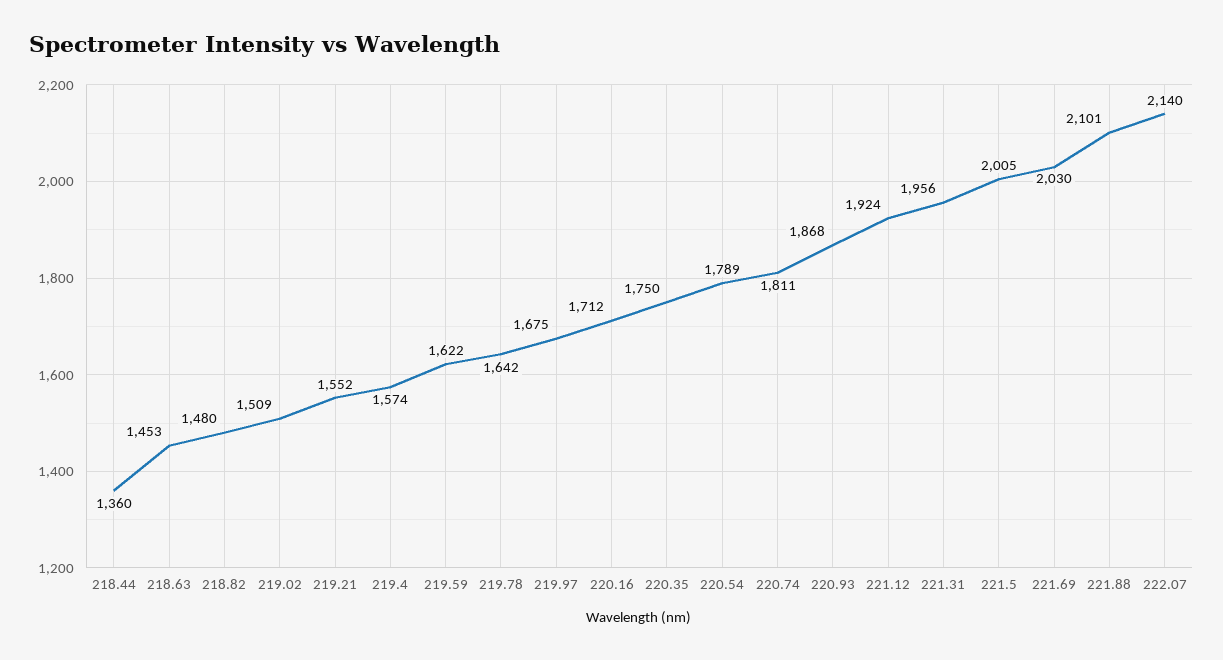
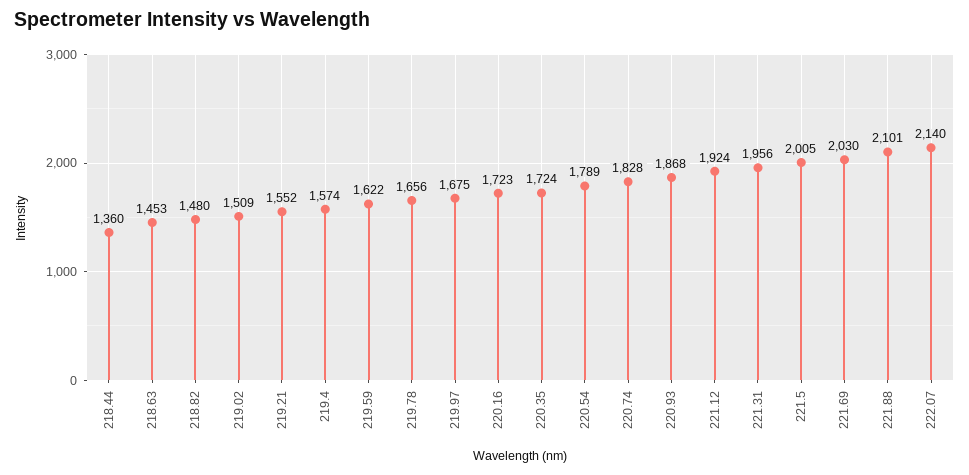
219.78: 1642 -> 1656
220.16: 1712 -> 1723
220.35: 1750 -> 1724
220.74: 1811 -> 1828

